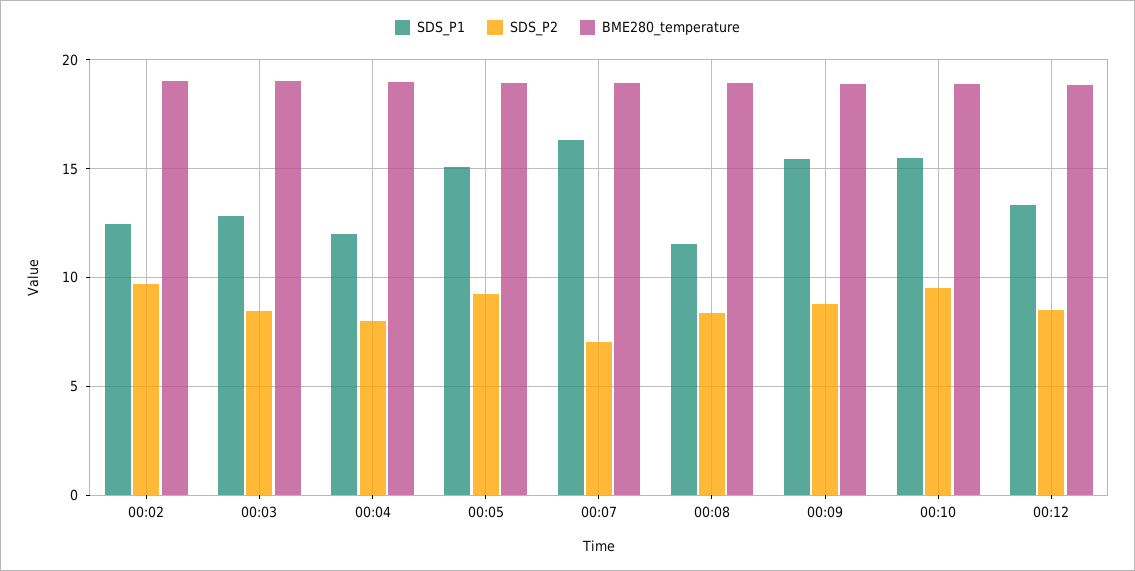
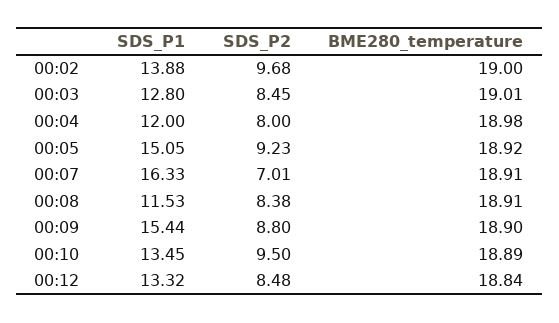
SDS_P1, 00:02: 12.5 -> 13.88
SDS_P1, 00:10: 15.5 -> 13.45

